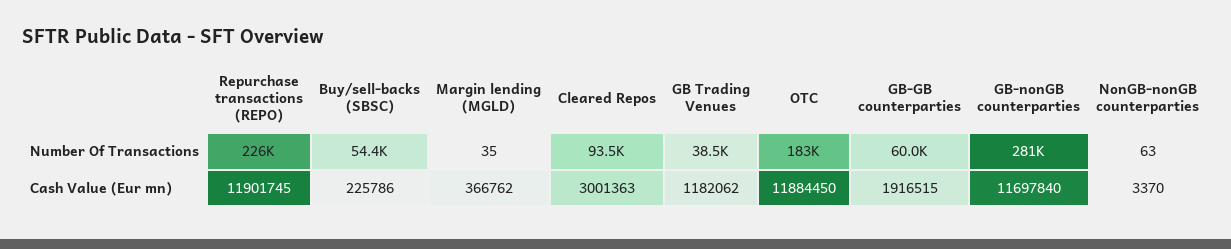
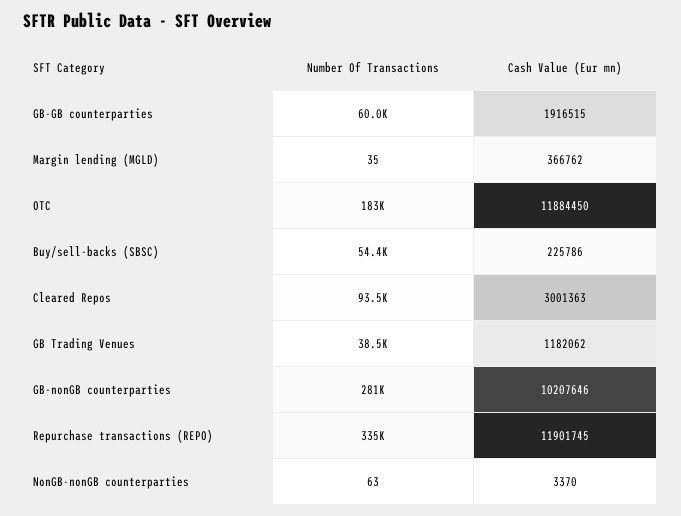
Repurchase transactions (REPO), Number Of Transactions: 226000 -> 335000
GB-nonGB counterparties, Cash Value (Eur mn): 11697840 -> 10207646

